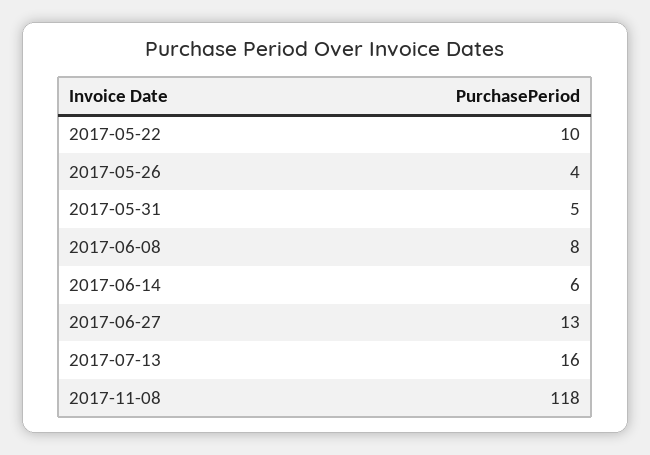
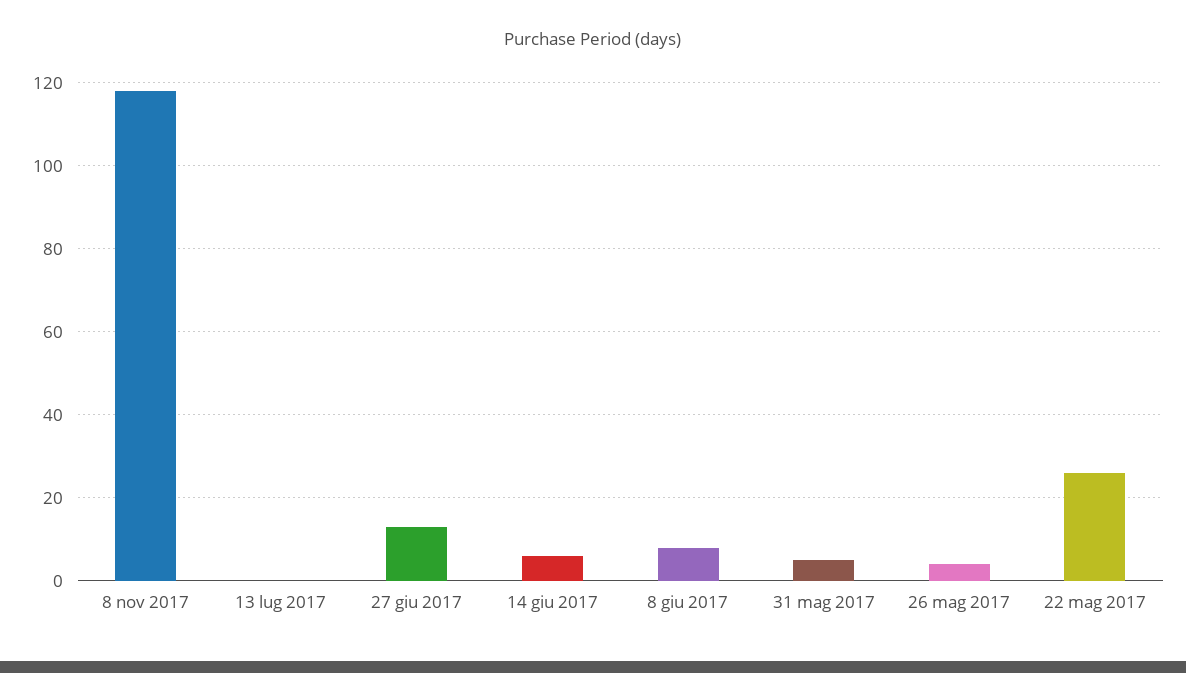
2017-05-22: 10 -> 25
2017-07-13: 16 -> 0

